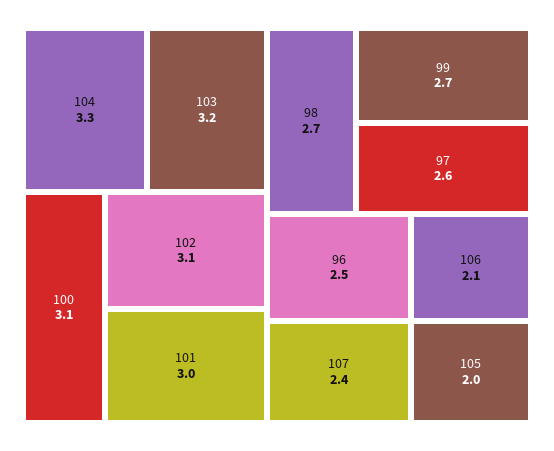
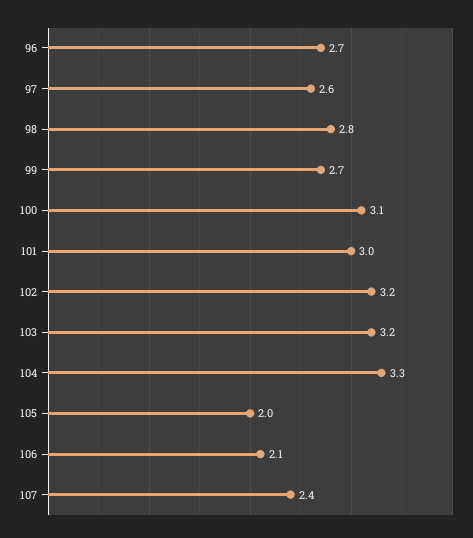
102: 3.1 -> 3.2
98: 2.7 -> 2.8
96: 2.5 -> 2.7

